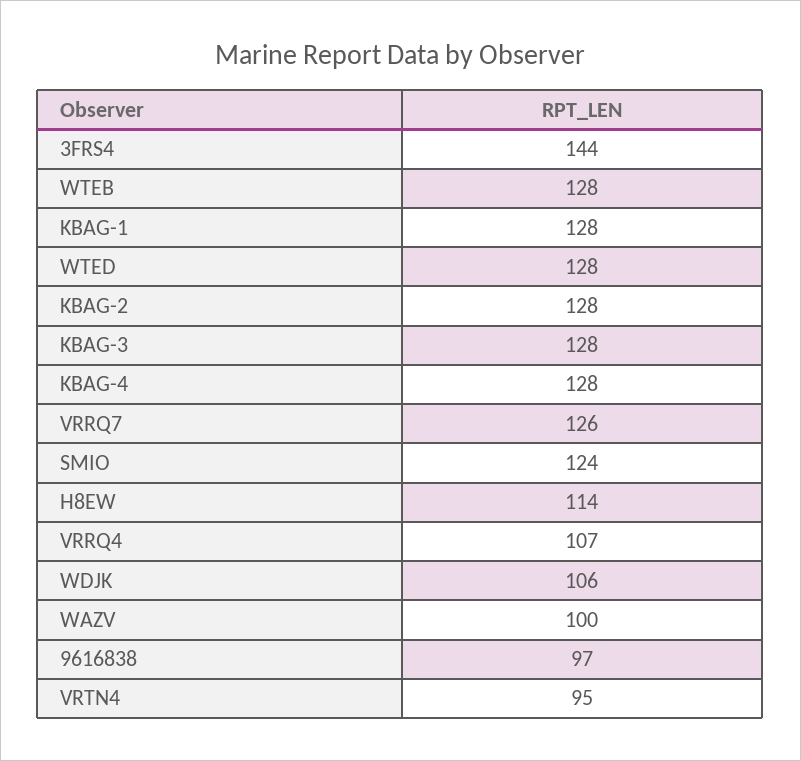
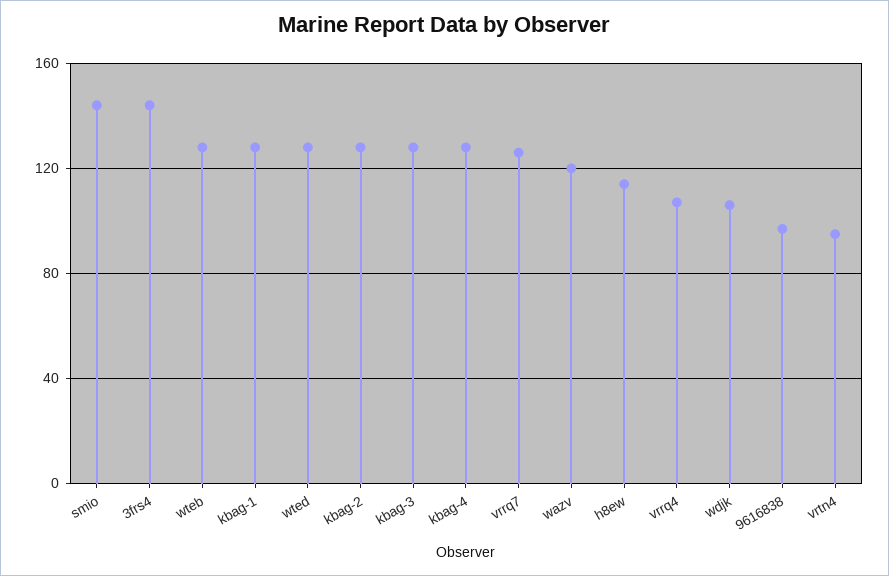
SMIO: 124 -> 145
WAZV: 100 -> 120

